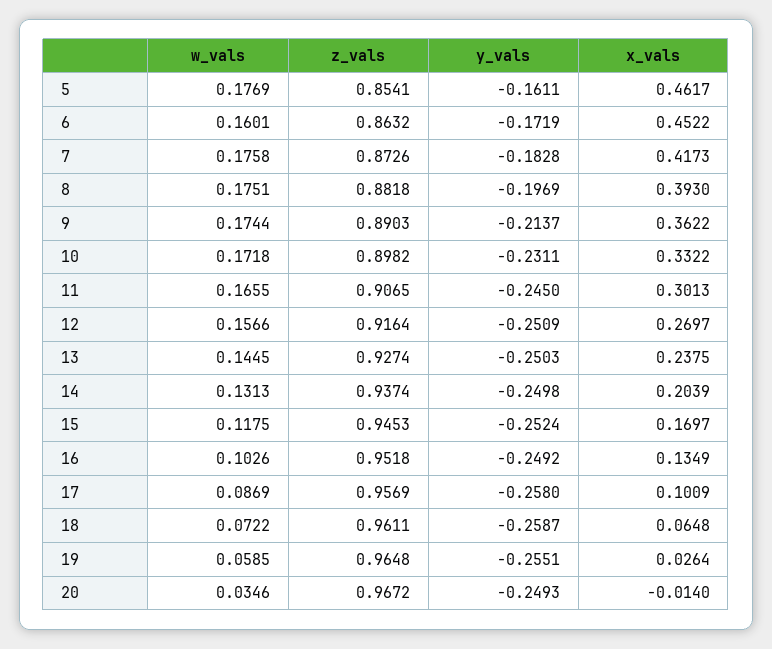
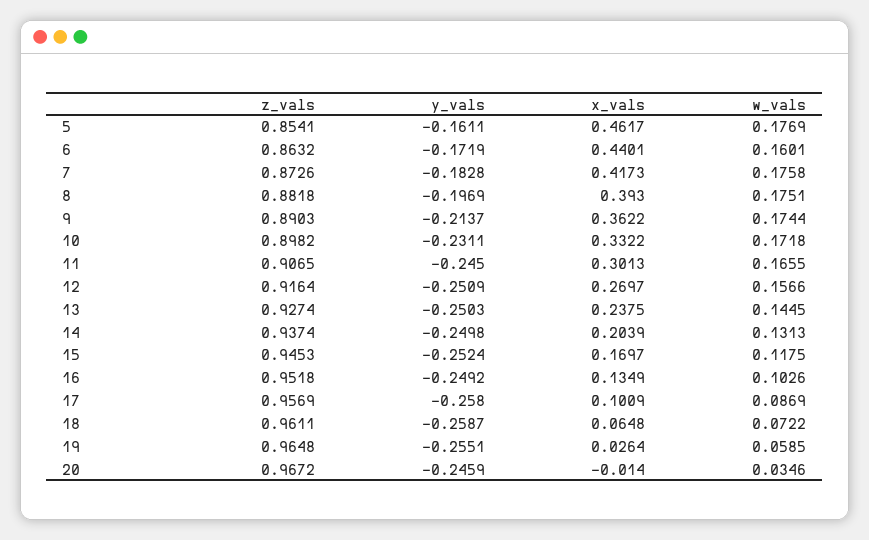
x_vals, 6: 0.4522 -> 0.4401
y_vals, 20: -0.2493 -> -0.2459

